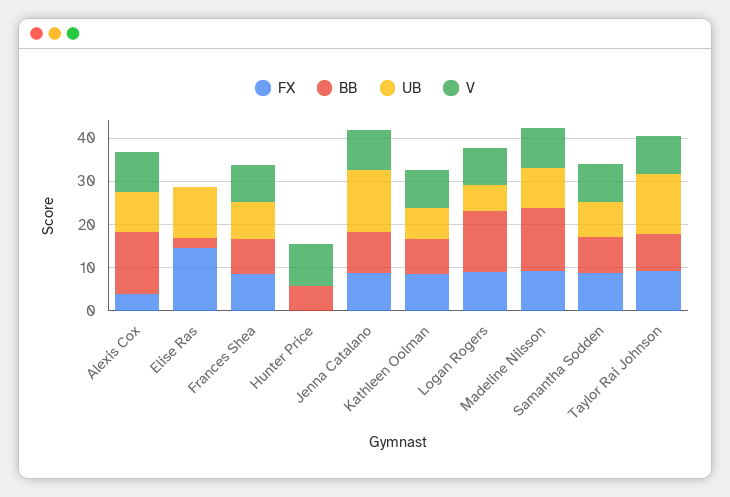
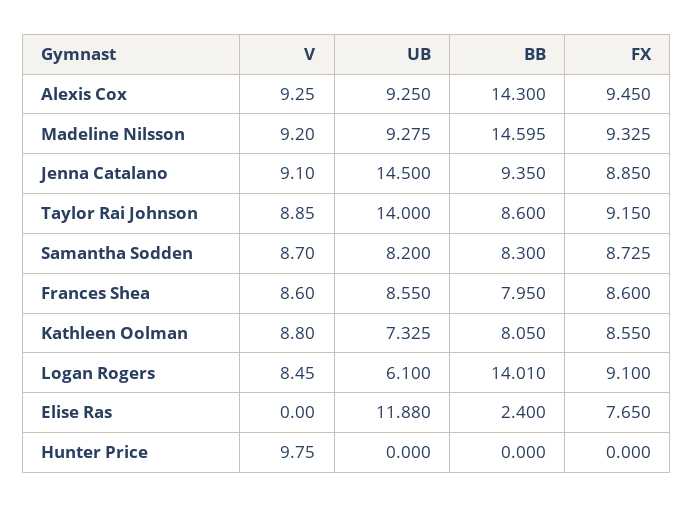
FX, Alexis Cox: 4 -> 9.45
FX, Elise Ras: 14 -> 7.65
BB, Hunter Price: 6 -> 0

